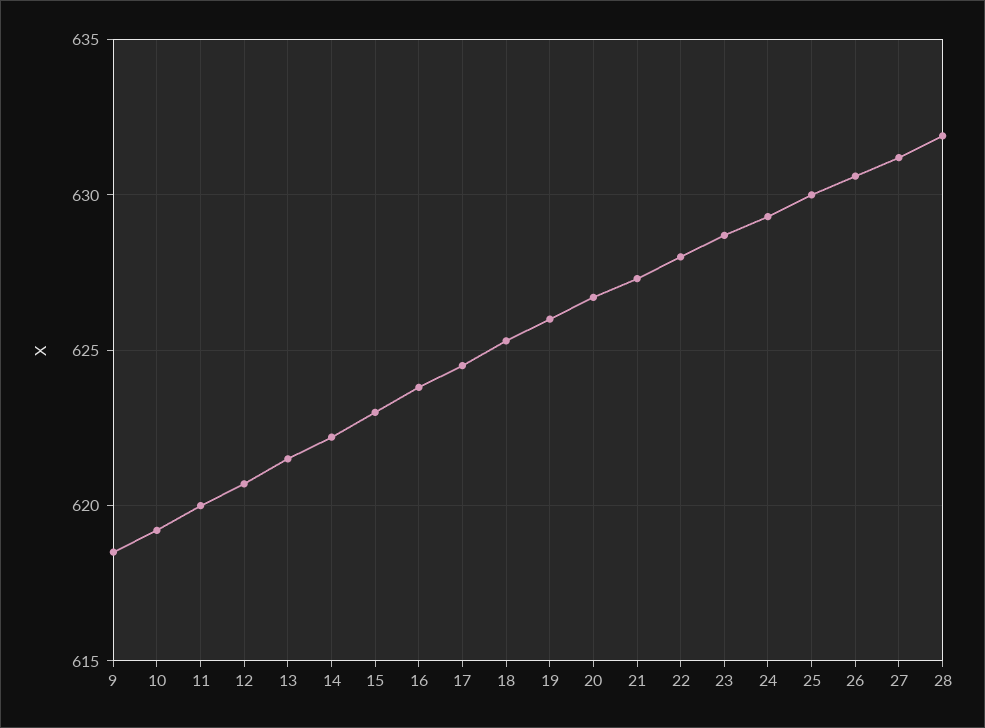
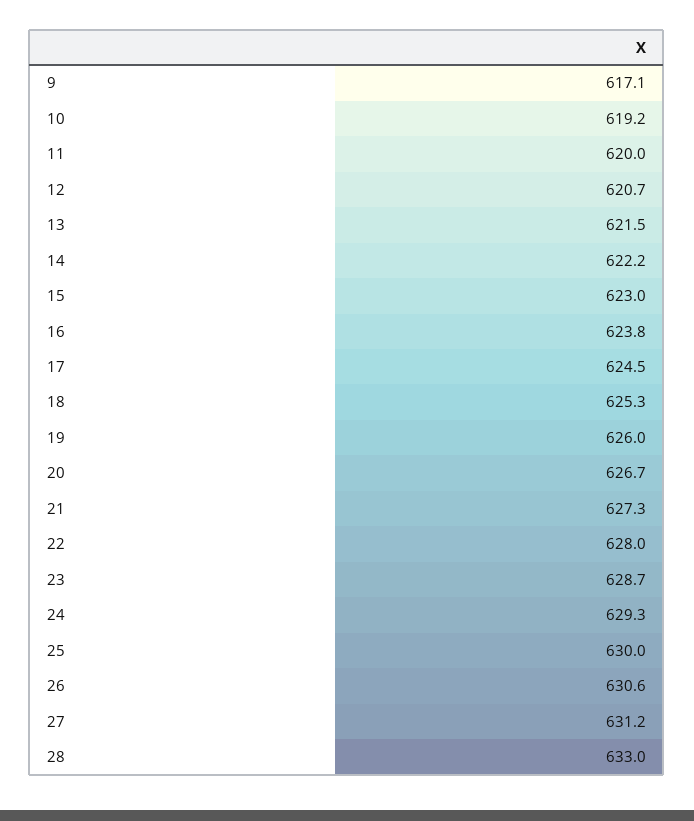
9: 618.5 -> 617.1
28: 632 -> 633

